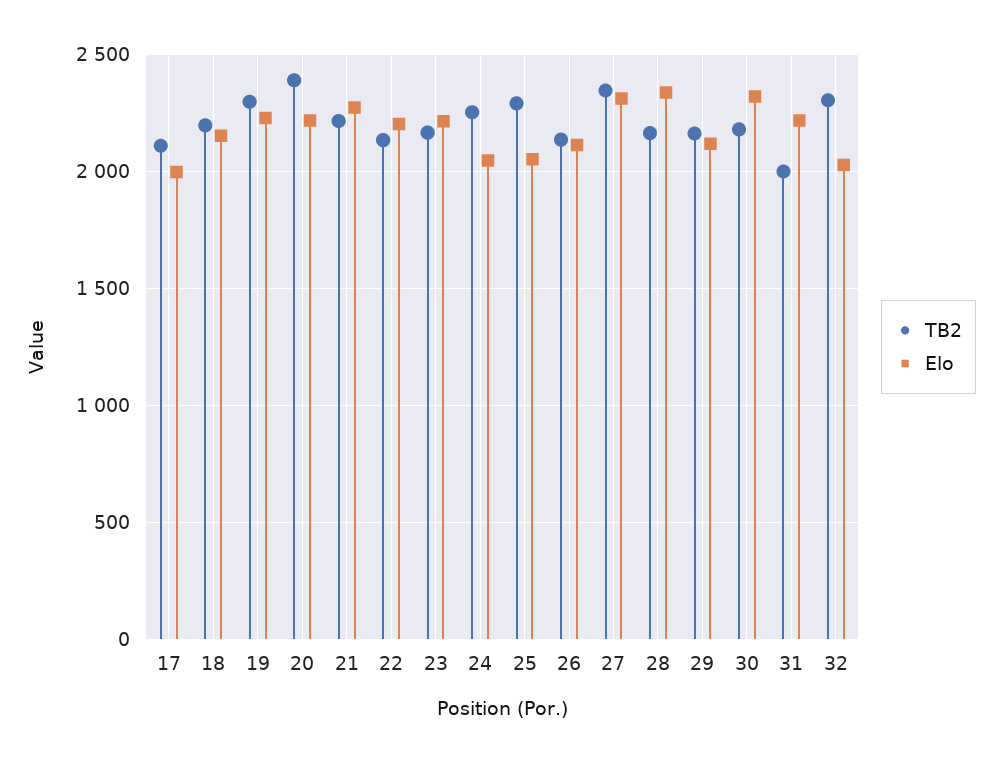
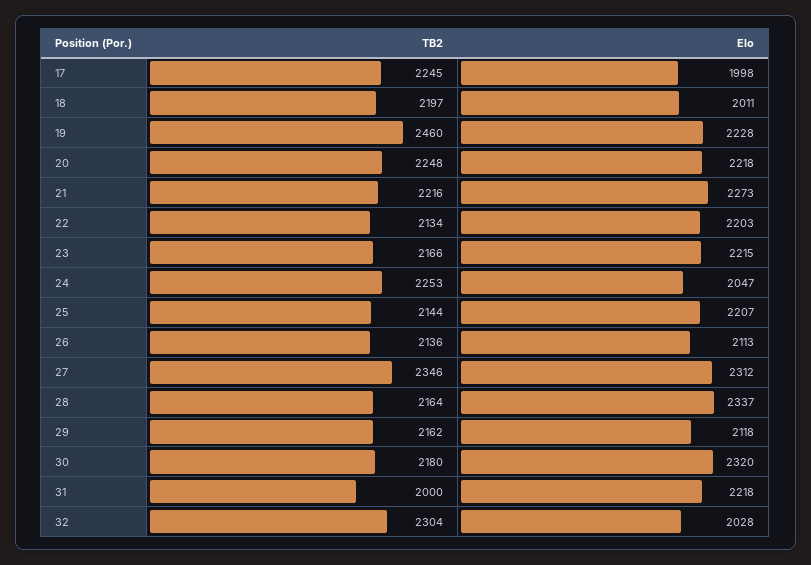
TB2, 17: 2100 -> 2245
Elo, 18: 2150 -> 2011
TB2, 19: 2300 -> 2460
TB2, 20: 2400 -> 2248
TB2, 25: 2300 -> 2144
Elo, 25: 2050 -> 2207

